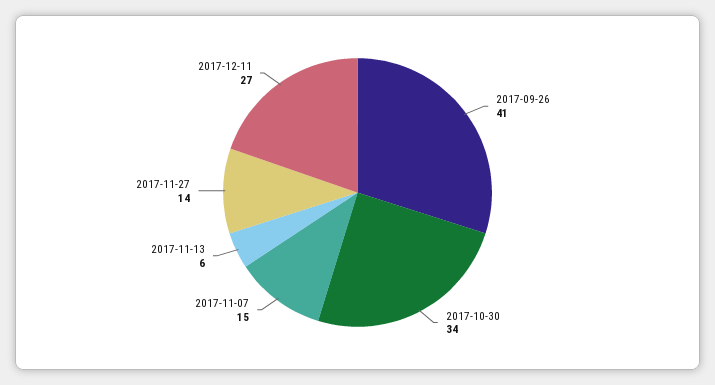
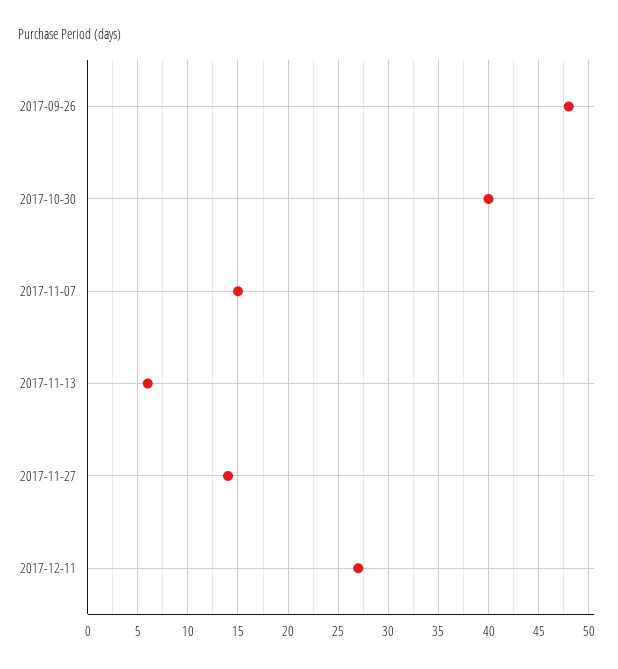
2017-09-26: 41 -> 48
2017-10-30: 34 -> 40

